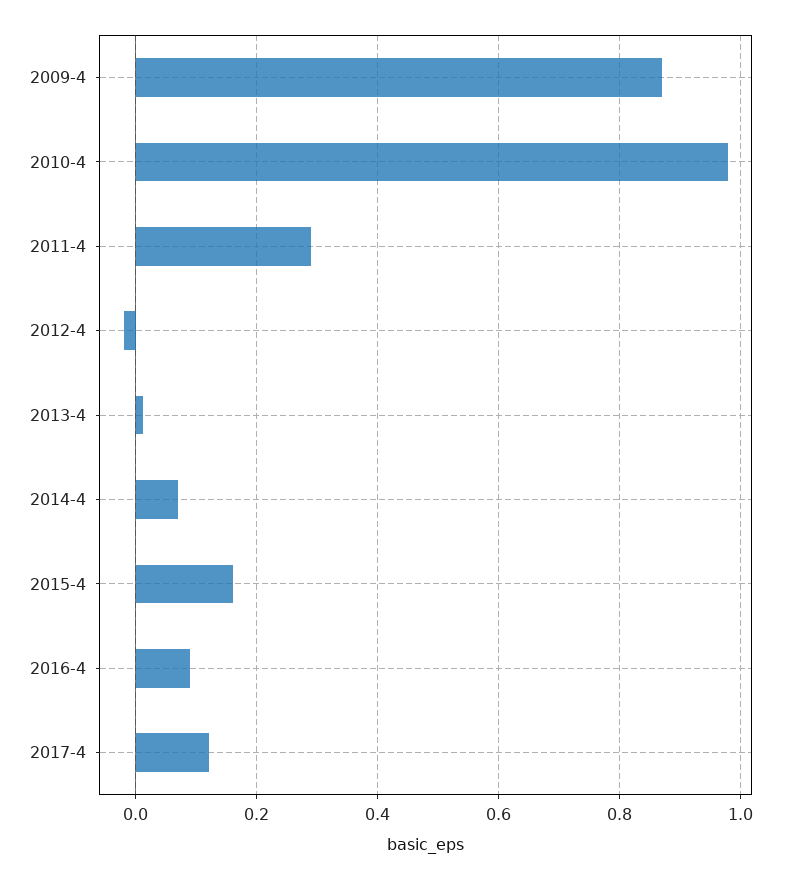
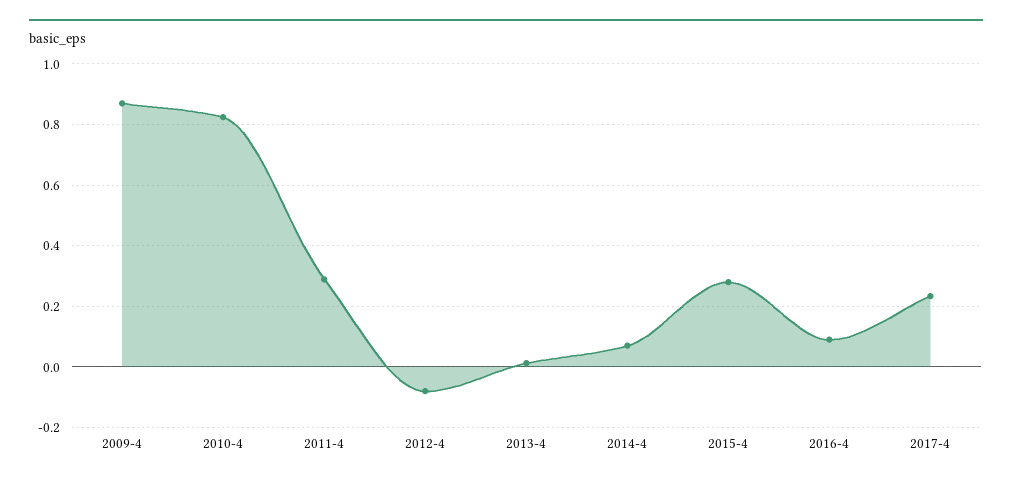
2010-4: 0.98 -> 0.82
2012-4: -0.02 -> -0.08
2015-4: 0.16 -> 0.28
2017-4: 0.12 -> 0.24

